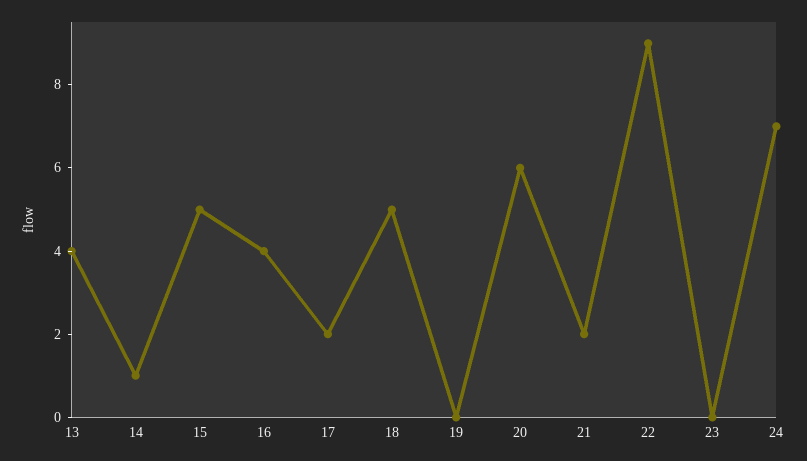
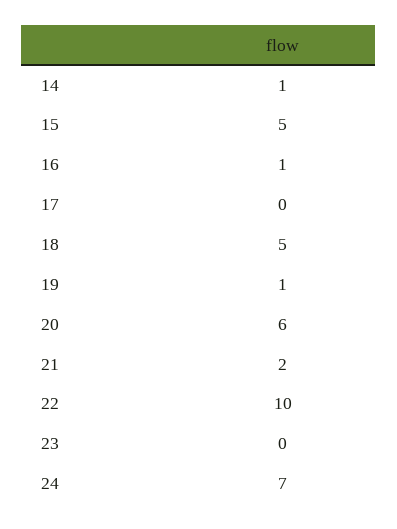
13: 4 -> none
16: 4 -> 1
17: 2 -> 0
19: 0 -> 1
22: 9 -> 10

